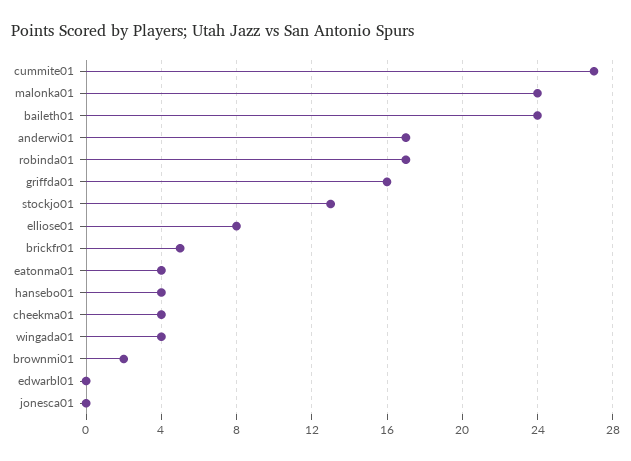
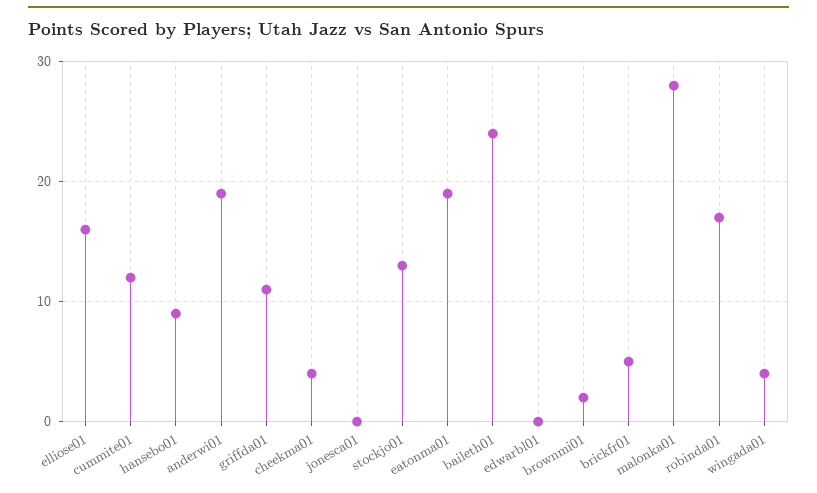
cummite01: 27 -> 12
malonka01: 24 -> 28
anderwi01: 17 -> 19
griffda01: 16 -> 11
elliose01: 8 -> 16
eatonma01: 4 -> 19
hansebo01: 4 -> 9

